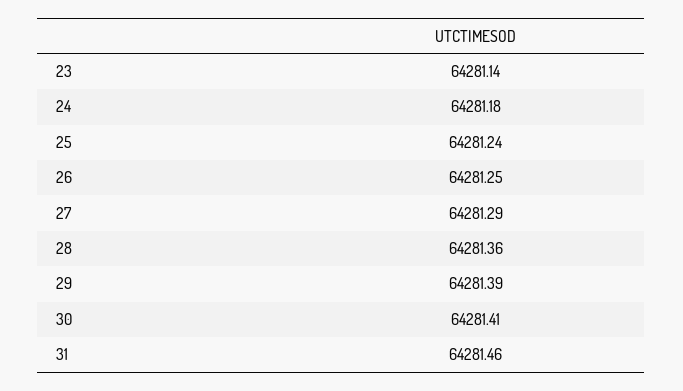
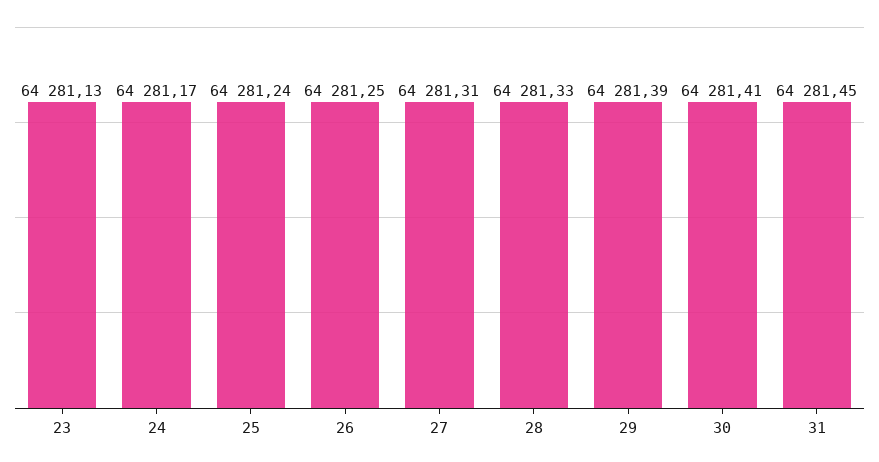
23: 64281.14 -> 64281.13
24: 64281.18 -> 64281.17
27: 64281.29 -> 64281.31
28: 64281.36 -> 64281.33
31: 64281.46 -> 64281.45

